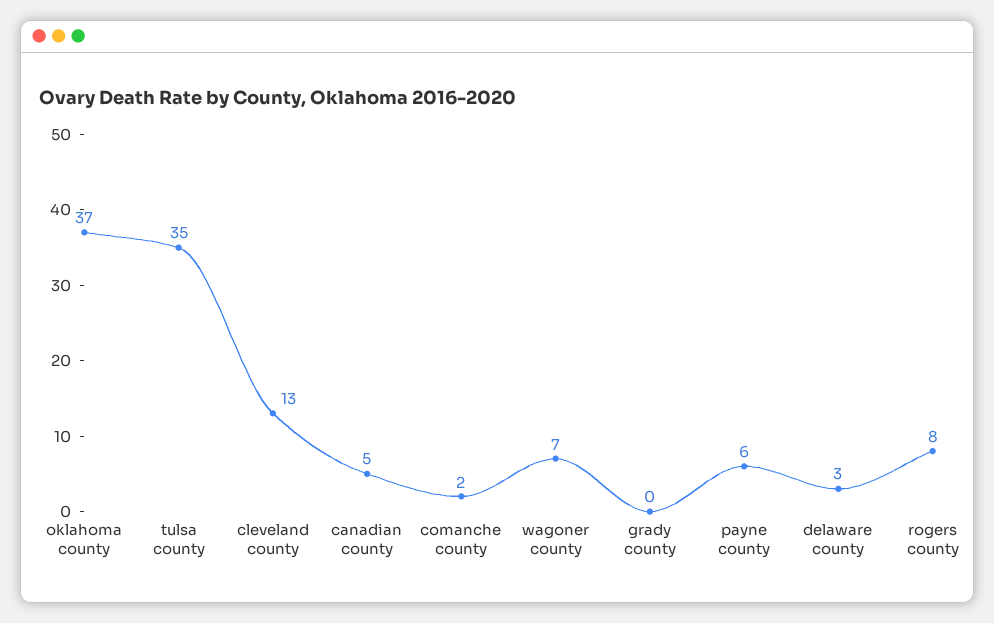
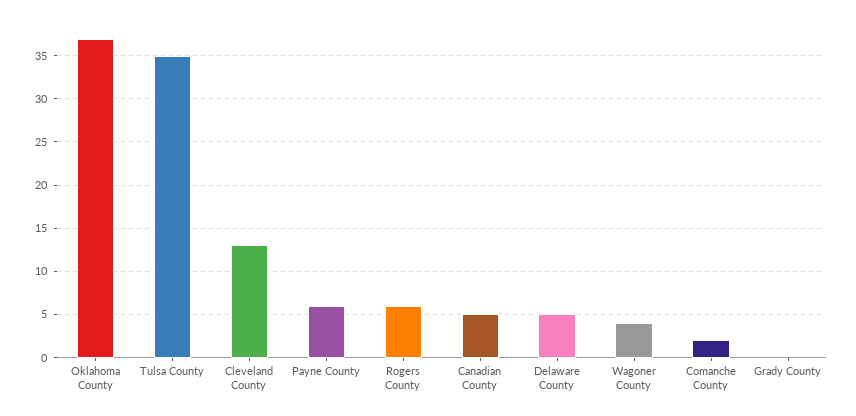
wagoner county: 7 -> 4
delaware county: 3 -> 5
rogers county: 8 -> 6

